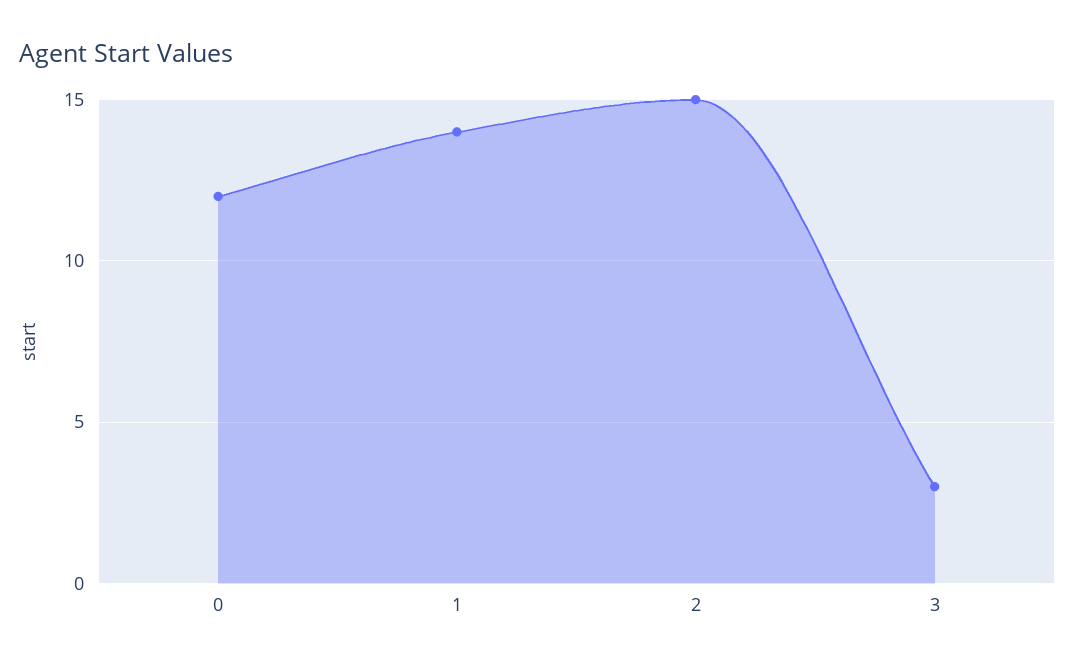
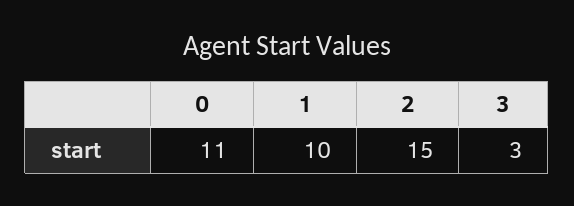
0: 12 -> 11
1: 14 -> 10

